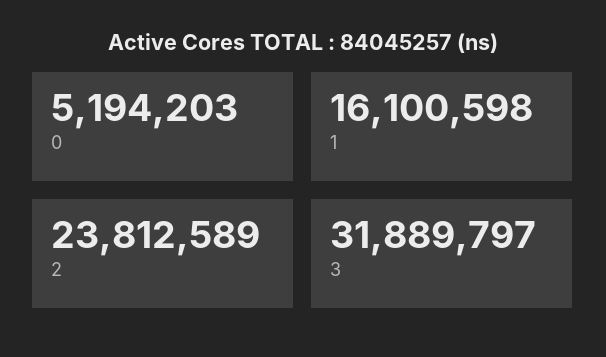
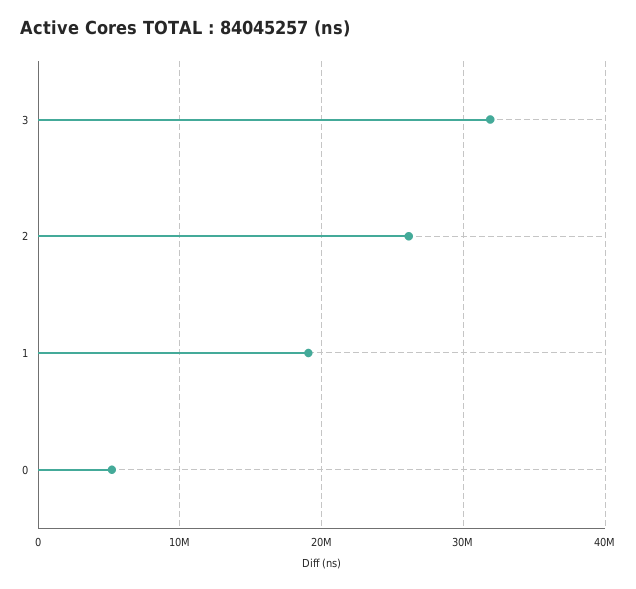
1: 16100598 -> 19000000
2: 23812589 -> 26000000

